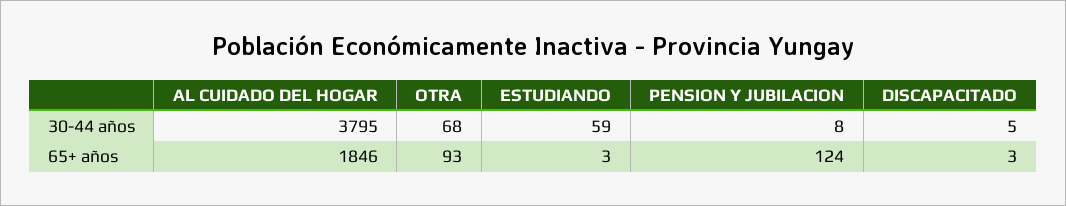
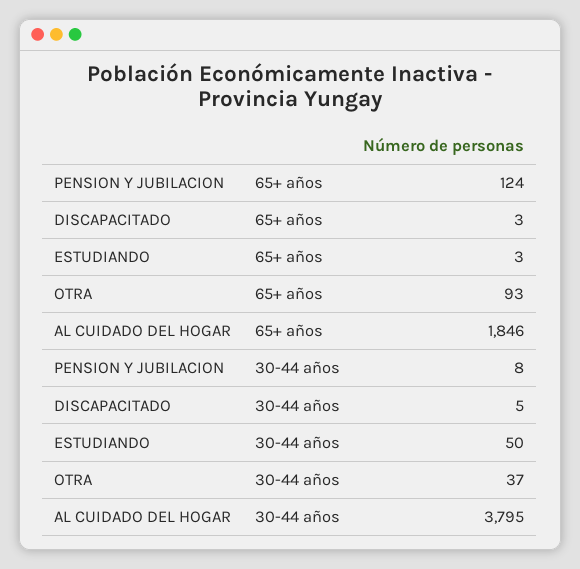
OTRA, 30-44 años: 68 -> 37
ESTUDIANDO, 30-44 años: 59 -> 50

